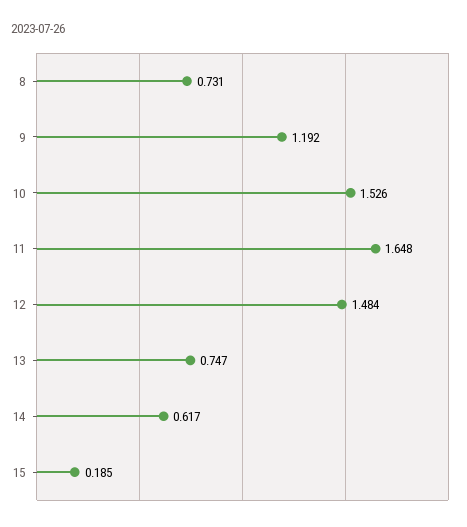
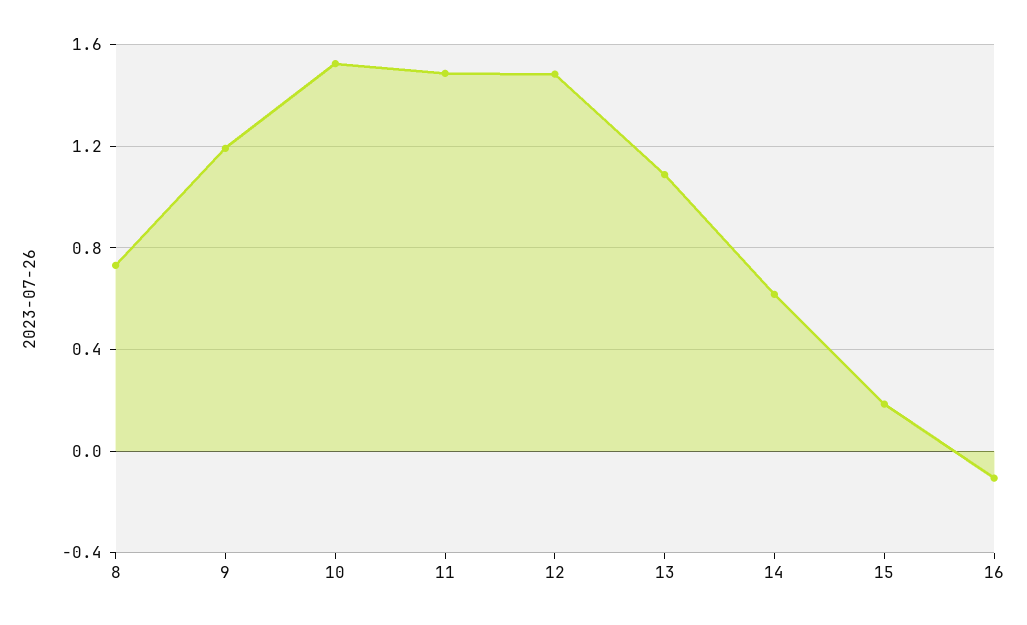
11: 1.648 -> 1.5
13: 0.747 -> 1.1
16: none -> -0.1

